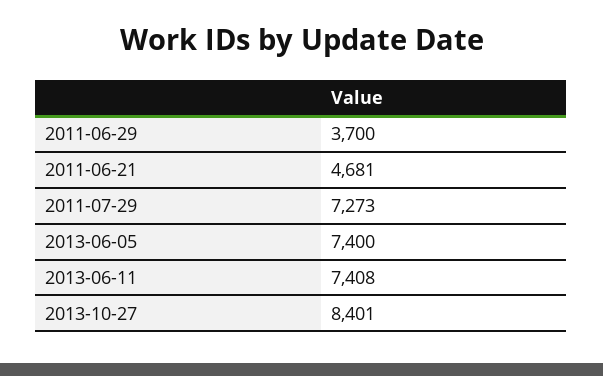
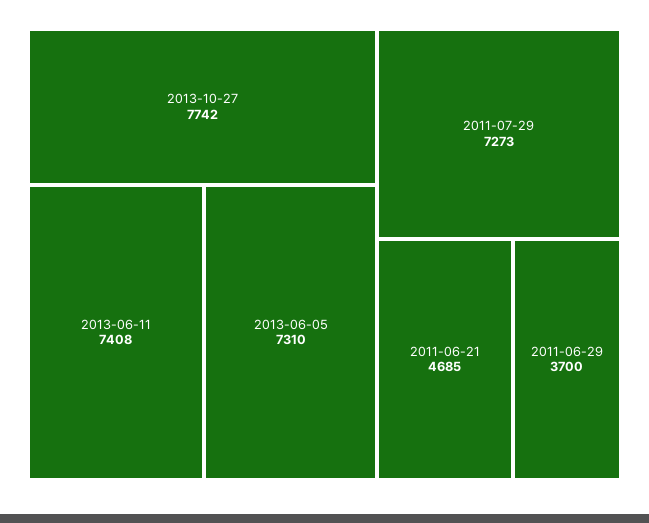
2011-06-21: 4681 -> 4685
2013-06-05: 7400 -> 7310
2013-10-27: 8401 -> 7742

